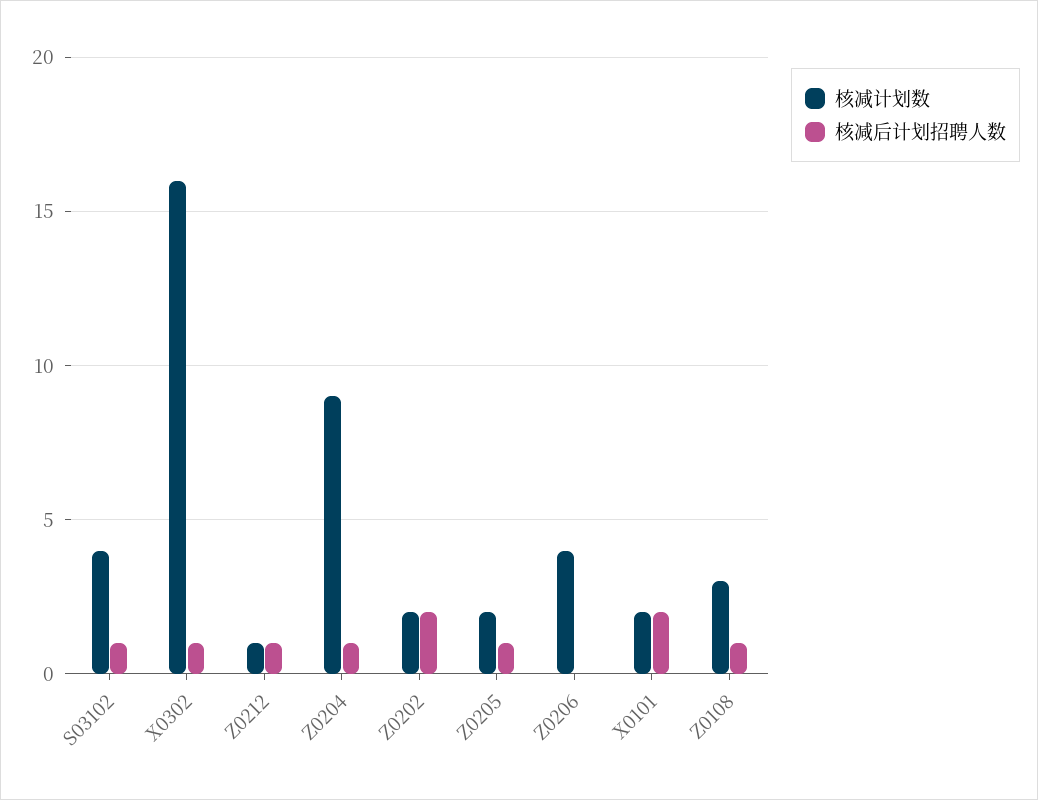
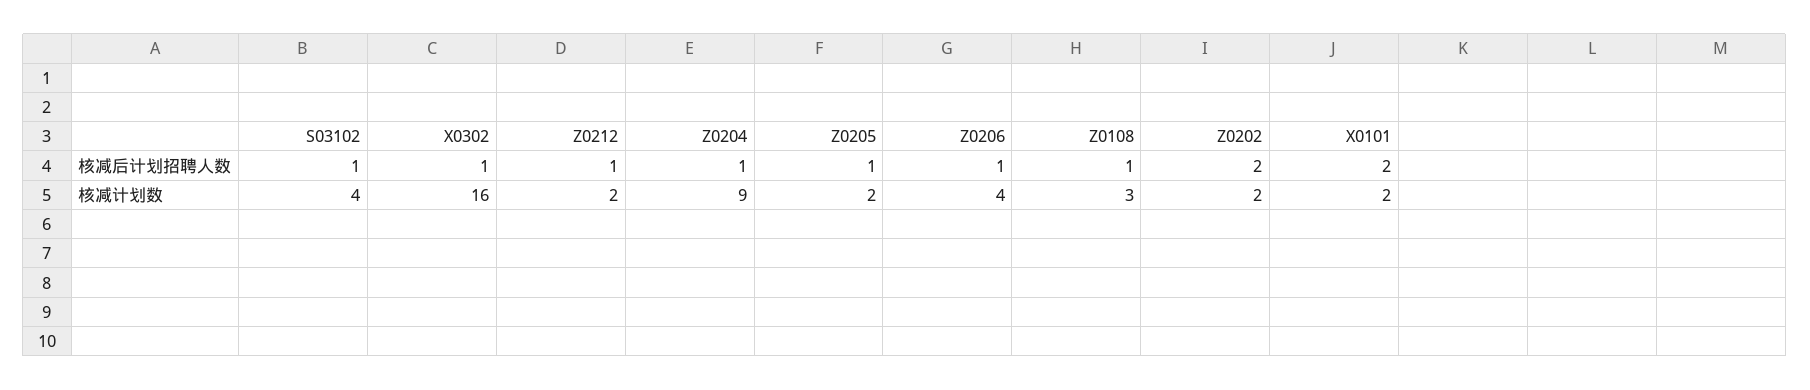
核减计划数, Z0212: 1 -> 2
核减后计划招聘人数, Z0206: 0 -> 1

